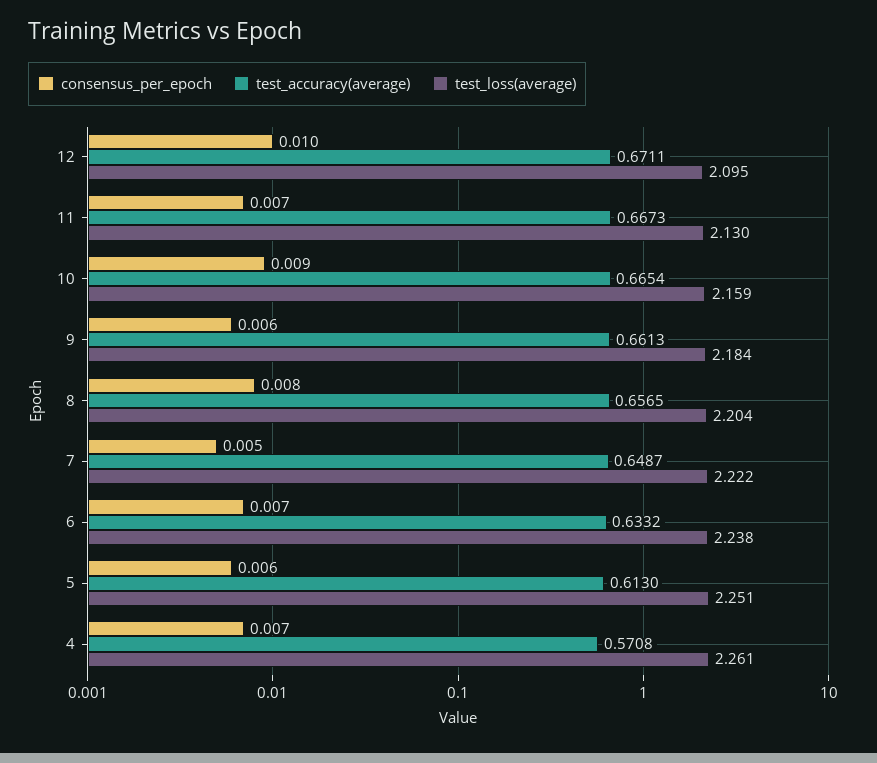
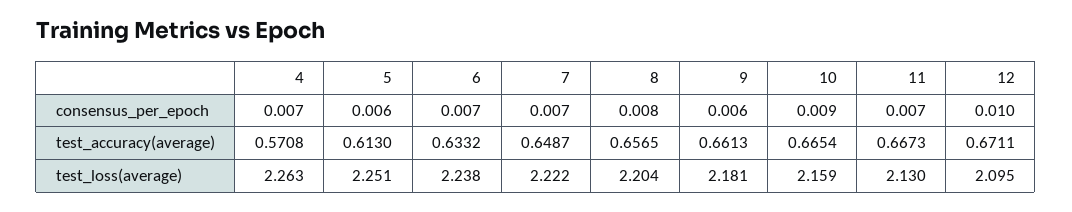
test_loss(average), 9: 2.184 -> 2.181
consensus_per_epoch, 7: 0.005 -> 0.007
test_loss(average), 4: 2.261 -> 2.263

